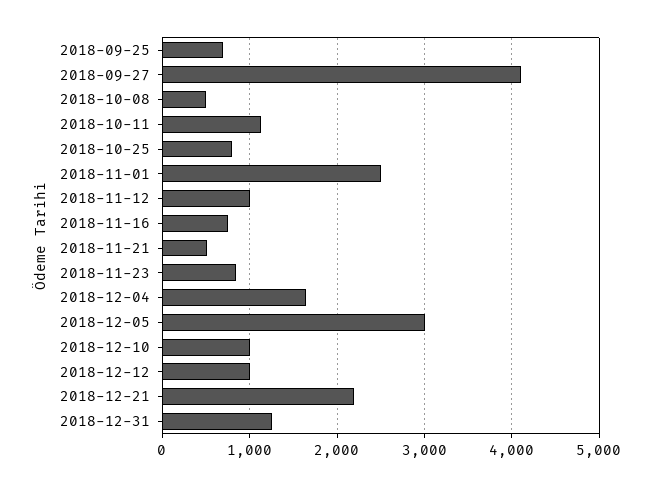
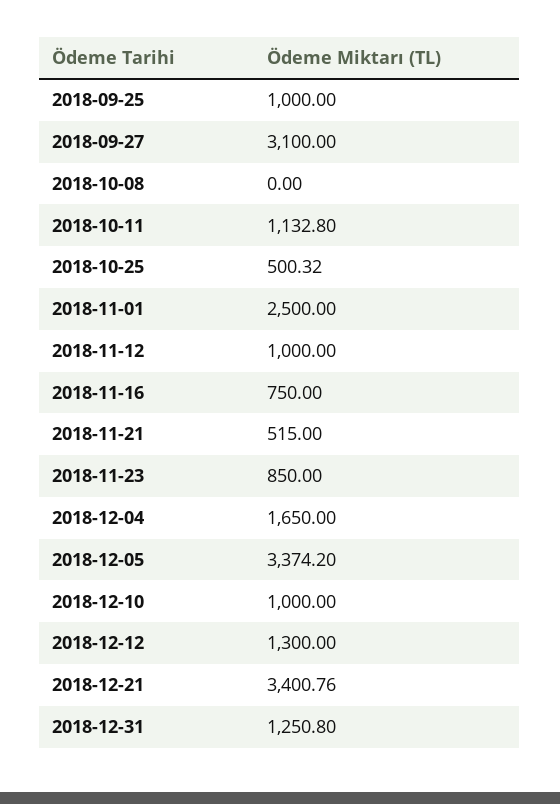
2018-09-25: 700 -> 1000
2018-09-27: 4100 -> 3100
2018-10-08: 500 -> 0
2018-10-25: 800 -> 500.32
2018-12-05: 3000 -> 3374.2
2018-12-12: 1000 -> 1300
2018-12-21: 2200 -> 3400.76

